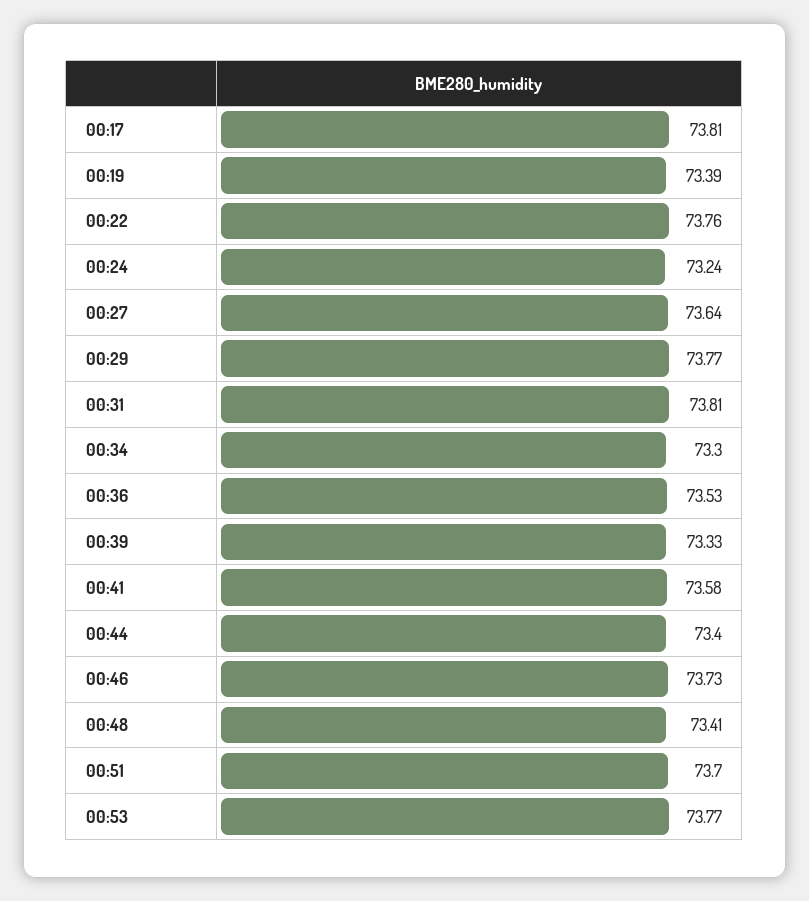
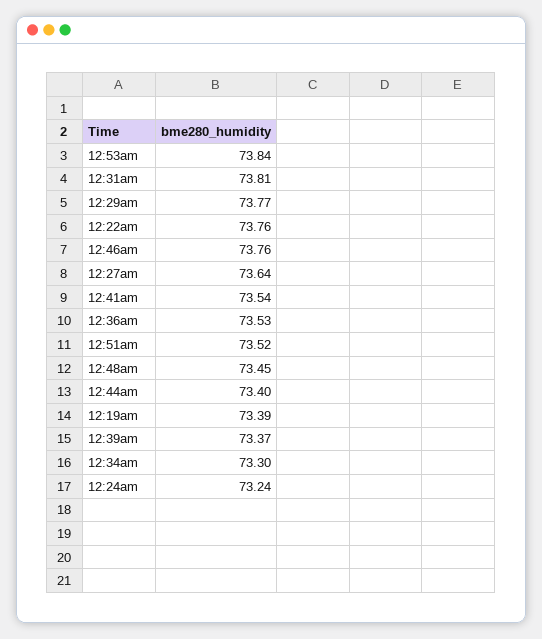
00:17: 73.81 -> none
00:39: 73.33 -> 73.37
00:41: 73.58 -> 73.54
00:46: 73.73 -> 73.76
00:48: 73.41 -> 73.45
00:51: 73.7 -> 73.52
00:53: 73.77 -> 73.84

